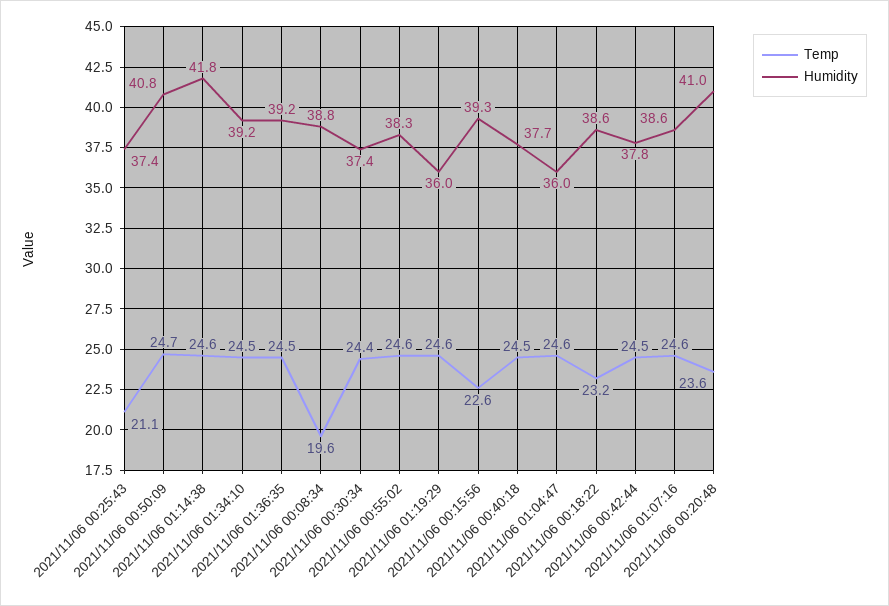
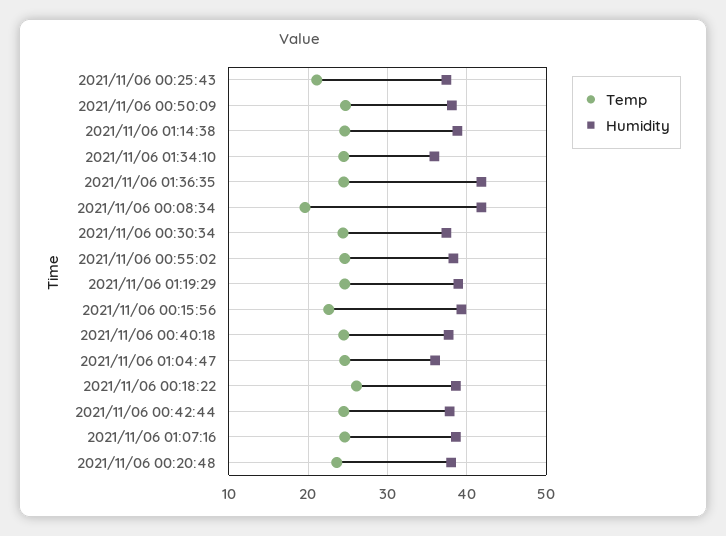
Humidity, 2021/11/06 00:50:09: 40.8 -> 38
Humidity, 2021/11/06 01:14:38: 41.8 -> 39
Humidity, 2021/11/06 01:34:10: 39.2 -> 36
Humidity, 2021/11/06 01:36:35: 39.2 -> 42
Humidity, 2021/11/06 00:08:34: 38.8 -> 42
Humidity, 2021/11/06 01:19:29: 36 -> 39
Temp, 2021/11/06 00:18:22: 23.2 -> 26
Humidity, 2021/11/06 00:20:48: 41 -> 38

